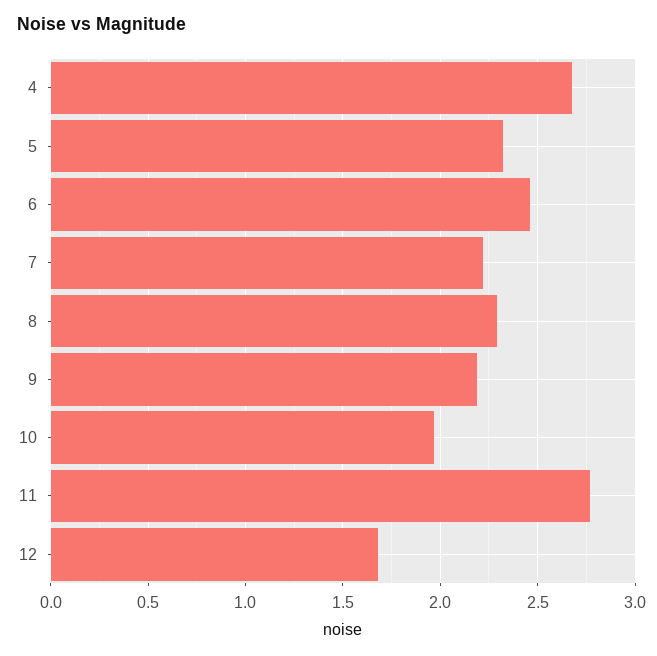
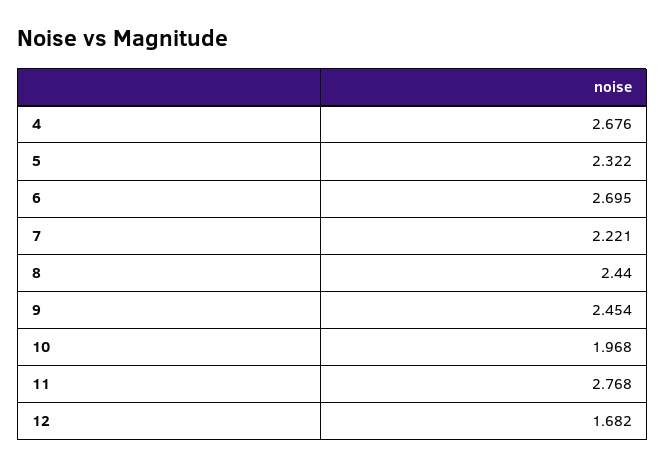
6: 2.45 -> 2.695
8: 2.3 -> 2.44
9: 2.2 -> 2.454

